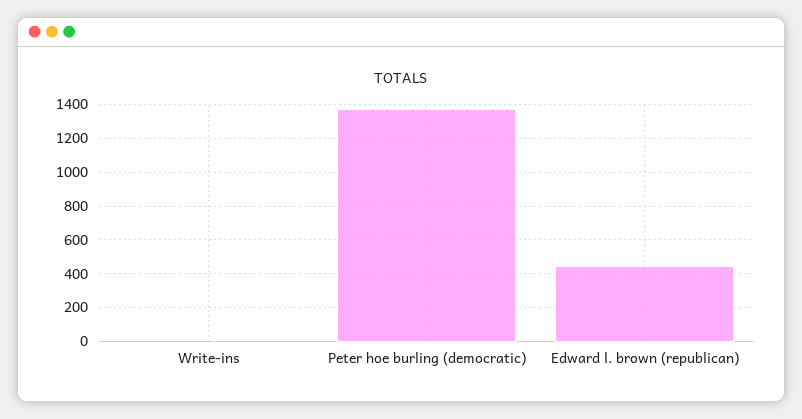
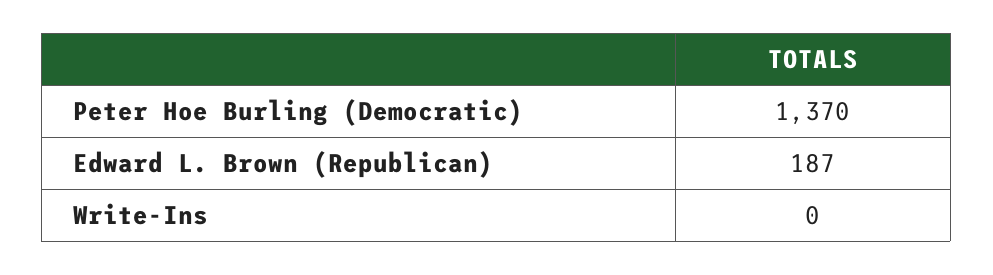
Edward l. brown (republican): 450 -> 187

